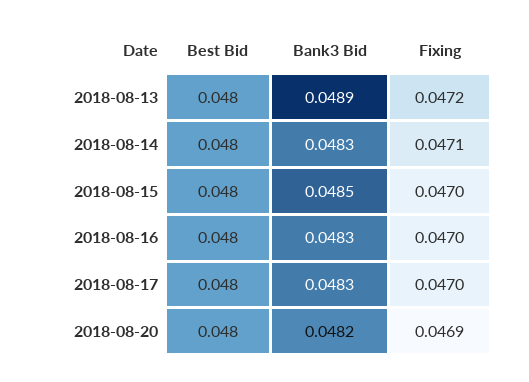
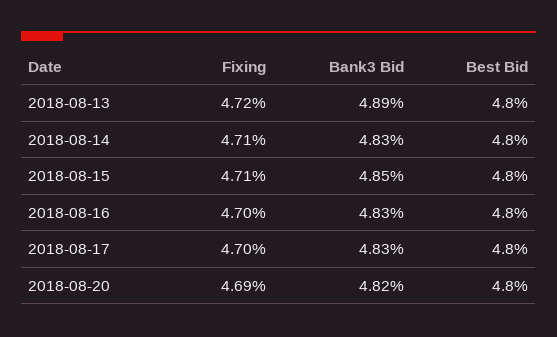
Fixing, 2018-08-15: 0.047 -> 0.0471

